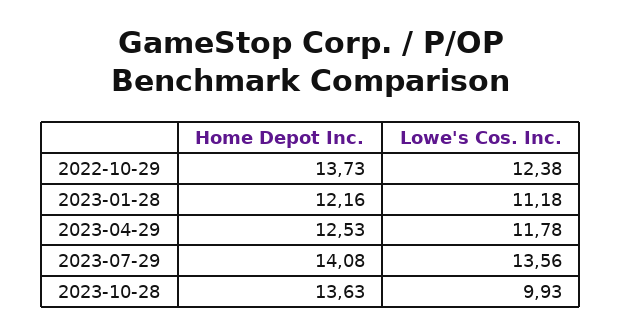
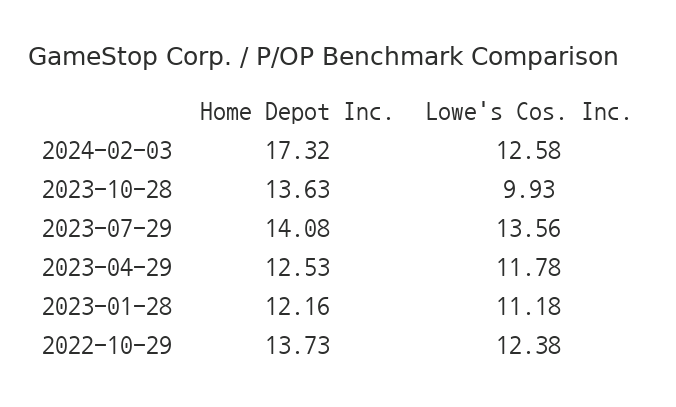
Home Depot Inc., 2024-02-03: none -> 17.32
Lowe's Cos. Inc., 2024-02-03: none -> 12.58

